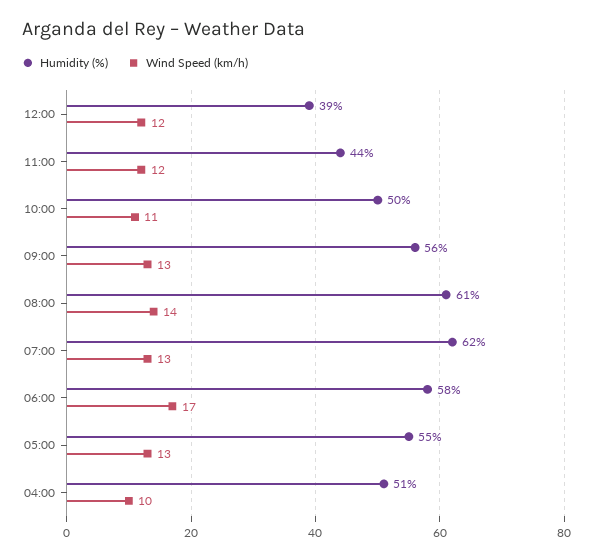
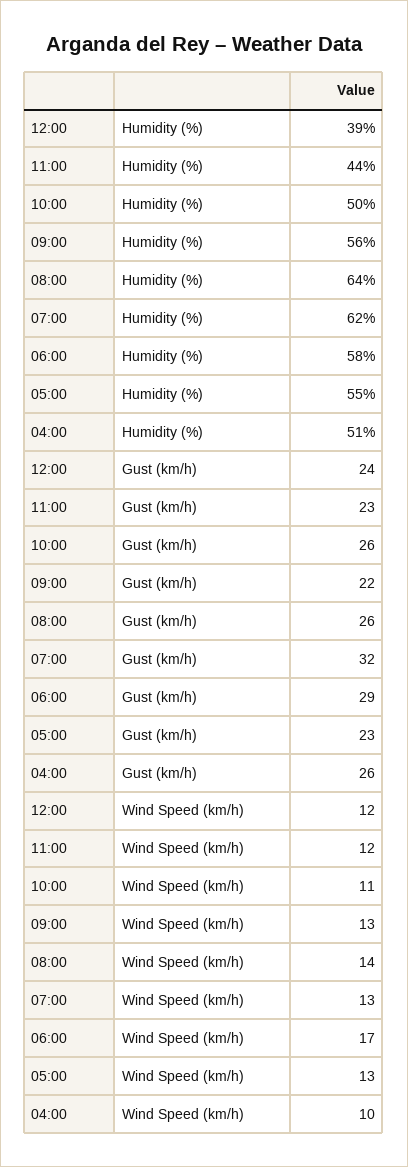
Humidity (%), 08:00: 61 -> 64
Gust (km/h), 12:00: none -> 24
Gust (km/h), 11:00: none -> 23
Gust (km/h), 10:00: none -> 26
Gust (km/h), 09:00: none -> 22
Gust (km/h), 08:00: none -> 26
Gust (km/h), 07:00: none -> 32
Gust (km/h), 06:00: none -> 29
Gust (km/h), 05:00: none -> 23
Gust (km/h), 04:00: none -> 26

